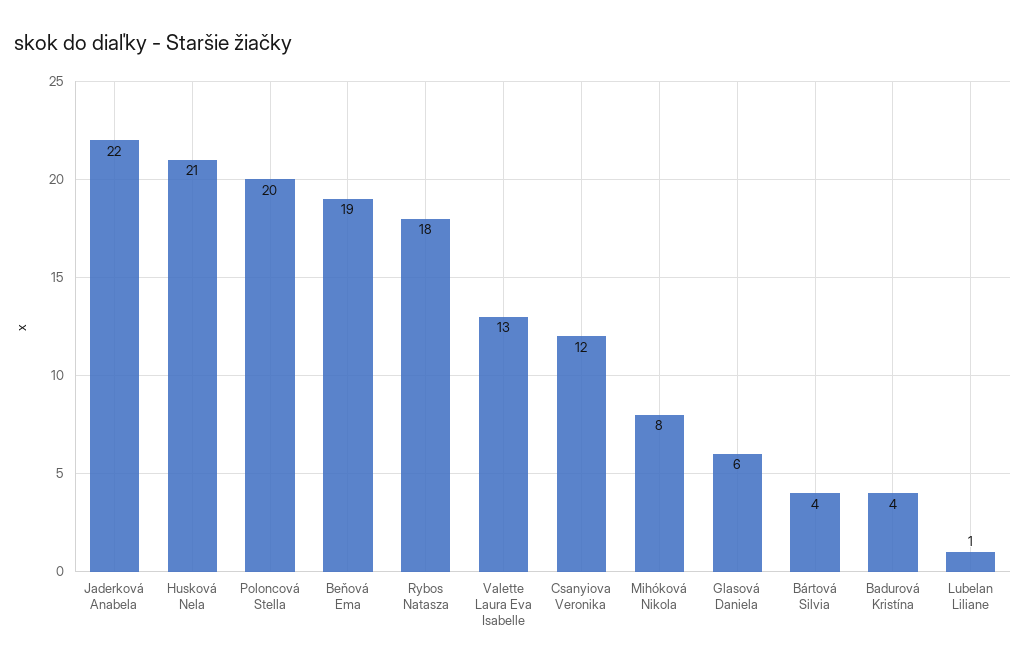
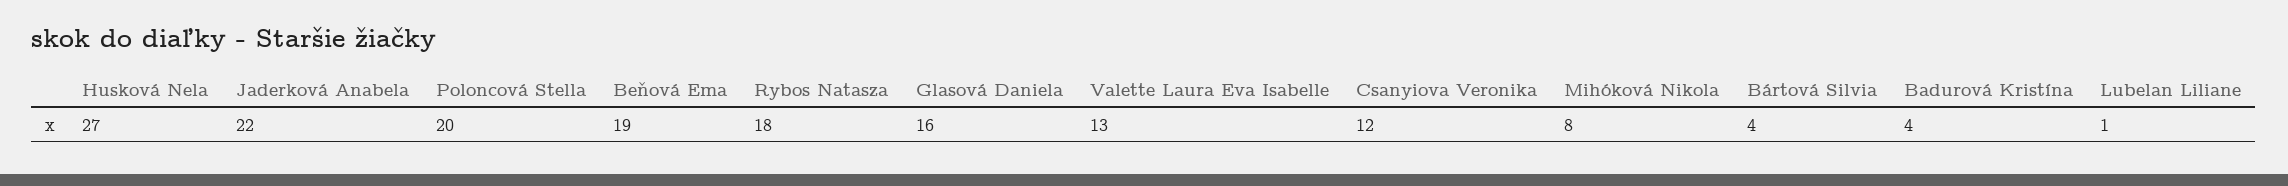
Husková Nela: 21 -> 27
Glasová Daniela: 6 -> 16

